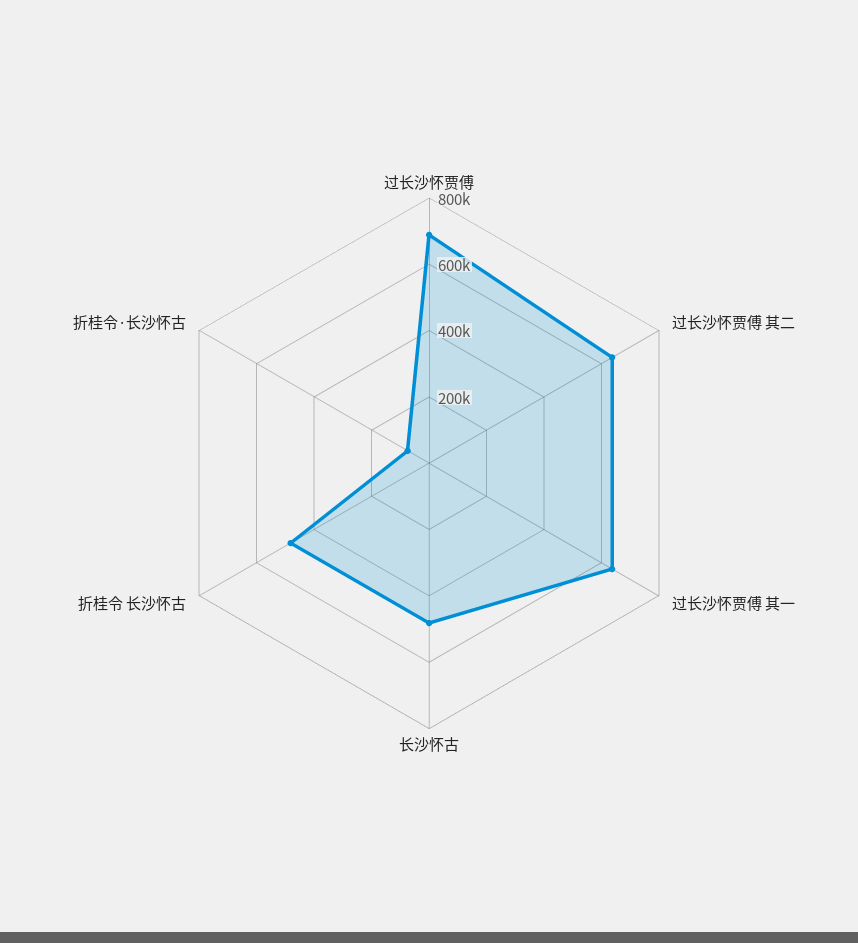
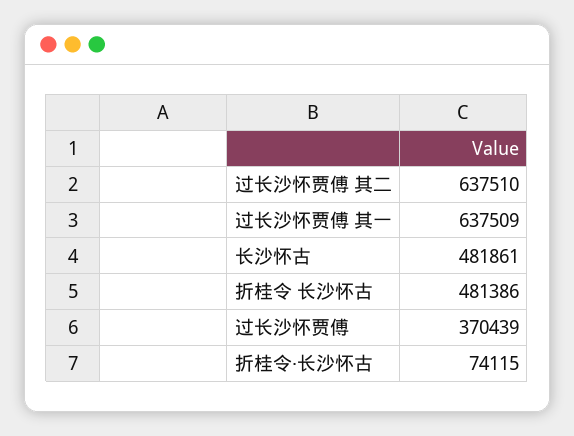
过长沙怀贾傅: 700000 -> 370439

